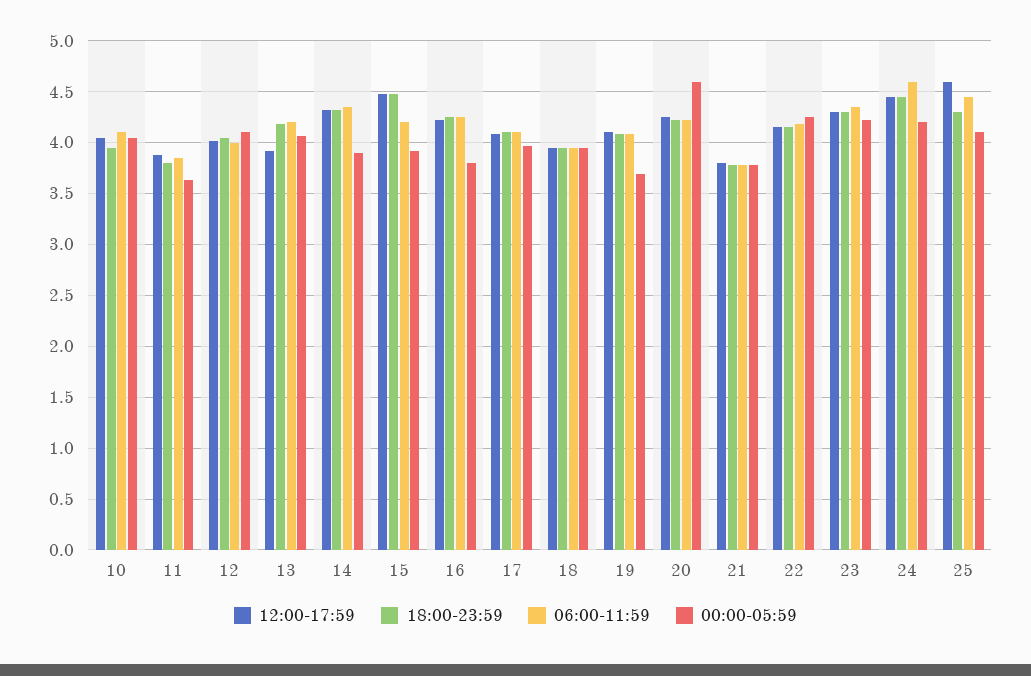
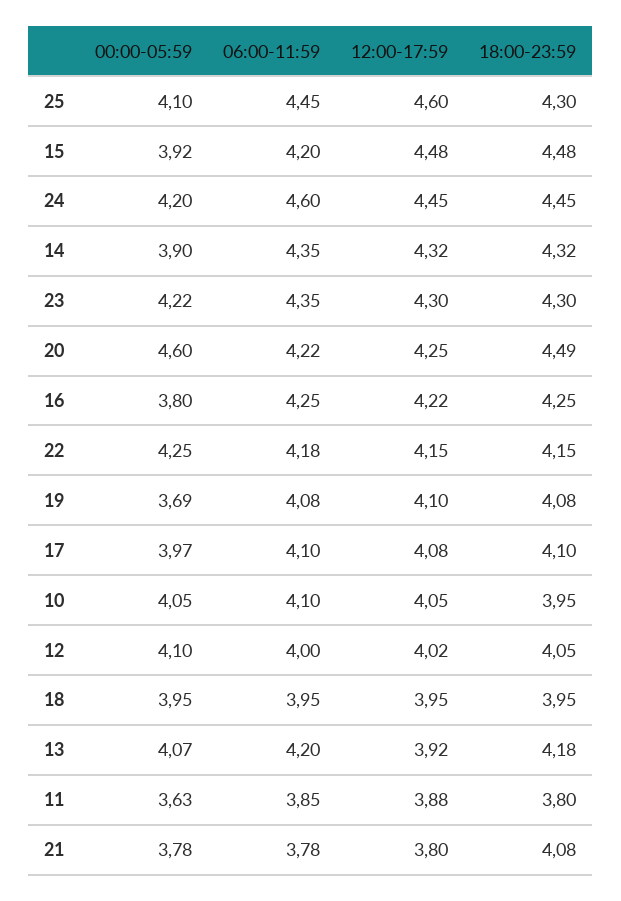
18:00-23:59, 20: 4.2 -> 4.49
18:00-23:59, 21: 3.8 -> 4.08

